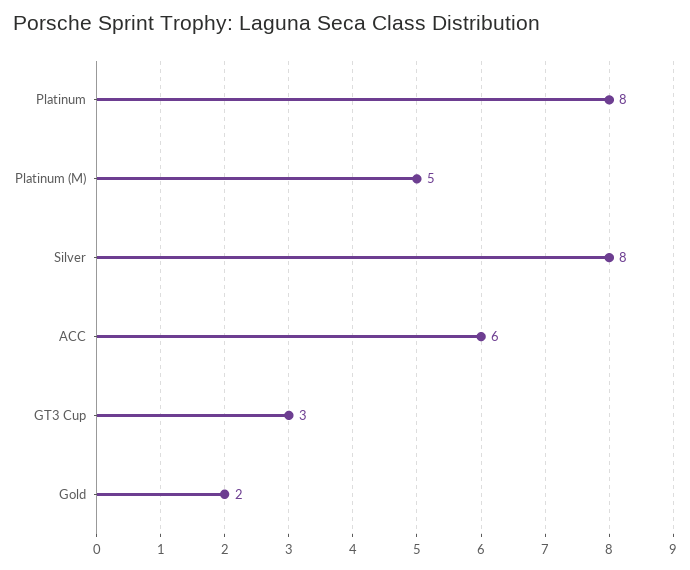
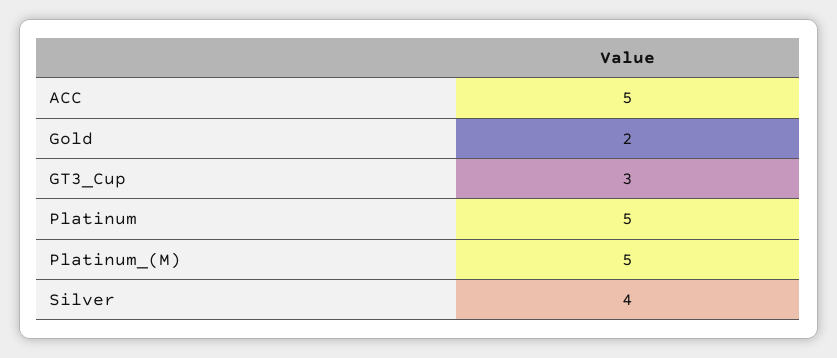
Platinum: 8 -> 5
Silver: 8 -> 4
ACC: 6 -> 5

